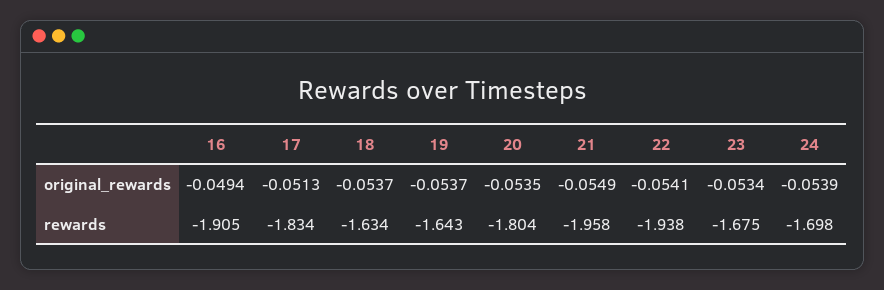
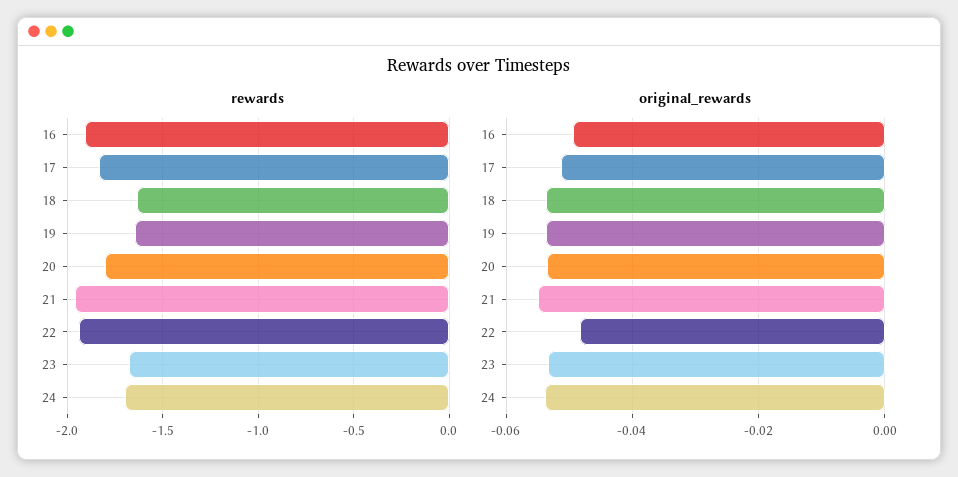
original_rewards, 22: -0.0541 -> -0.048

